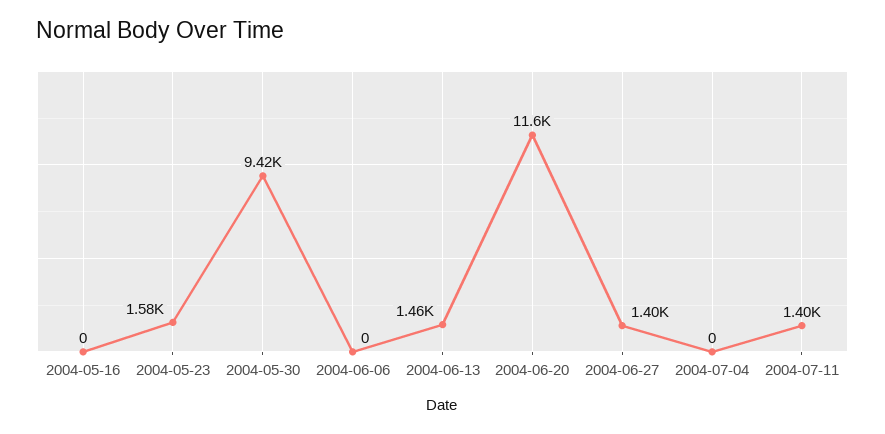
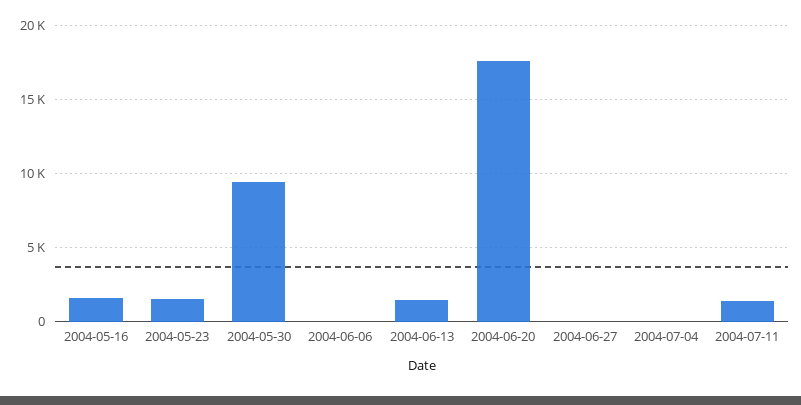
2004-05-16: 0 -> 1500
2004-06-20: 11600 -> 17500
2004-06-27: 1400 -> 0

